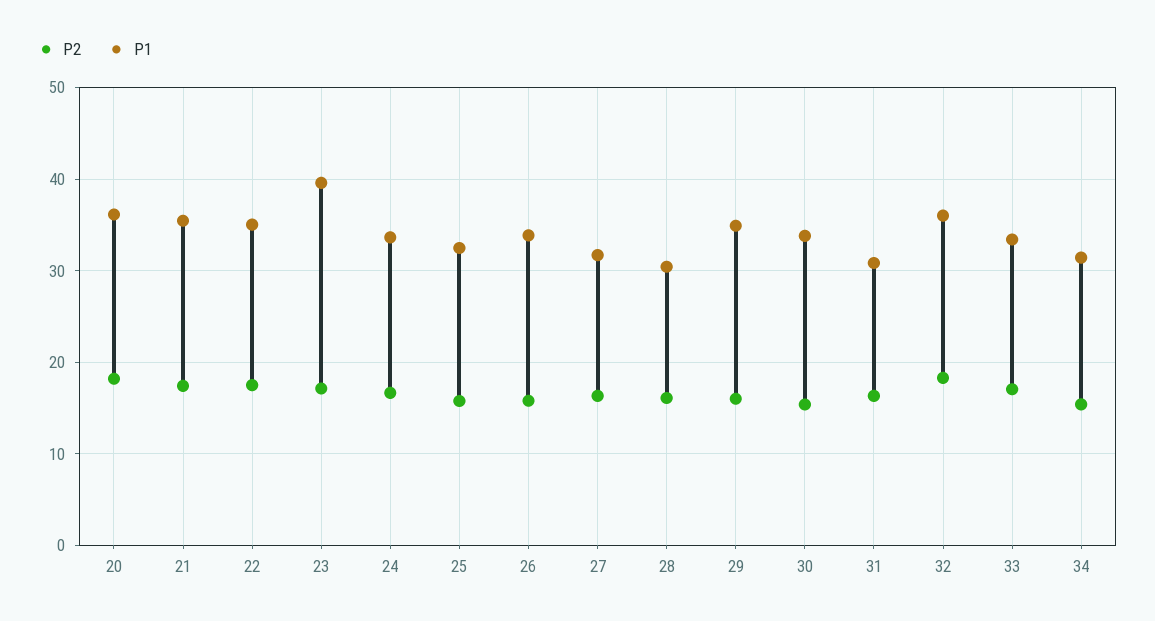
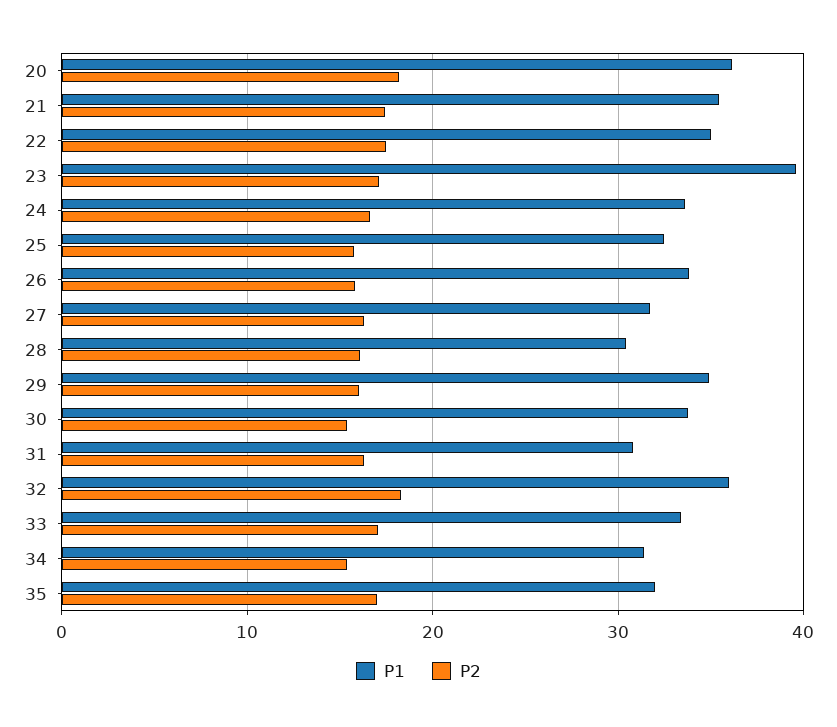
P1, 35: none -> 32
P2, 35: none -> 17

